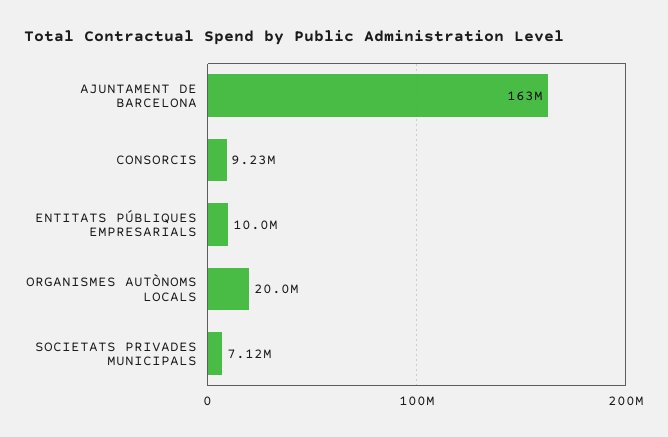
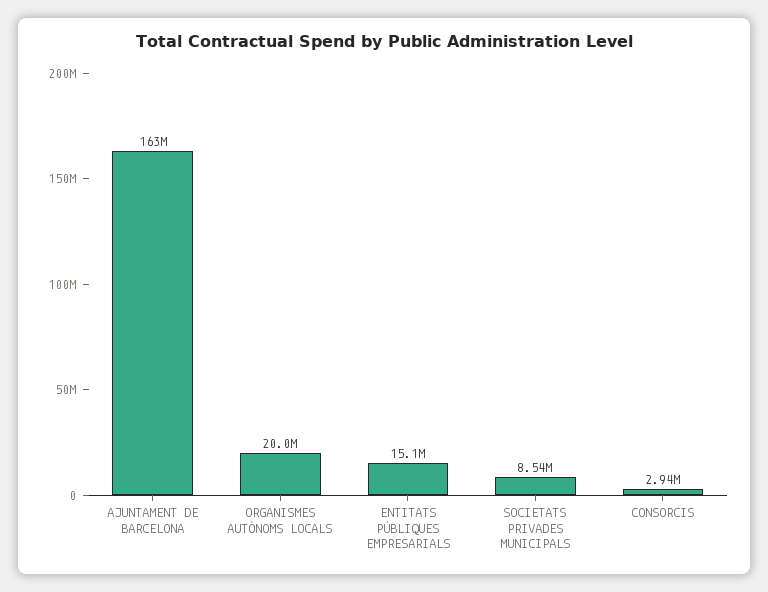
CONSORCIS: 9230000 -> 2940000
ENTITATS PÚBLIQUES EMPRESARIALS: 10000000 -> 15100000
SOCIETATS PRIVADES MUNICIPALS: 7120000 -> 8540000

